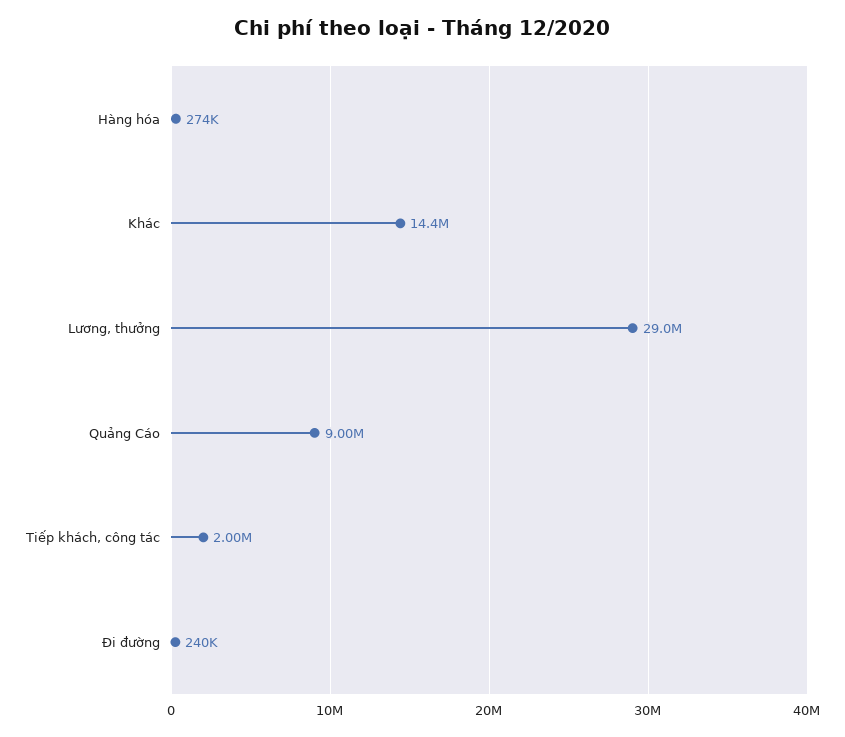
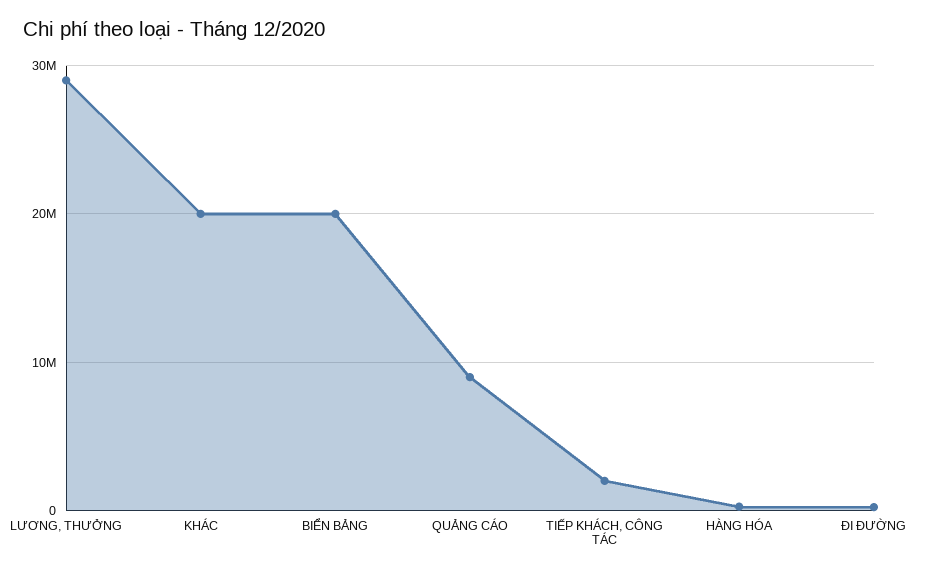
Khác: 14400000 -> 20000000
BIỂN BẢNG: none -> 20000000

